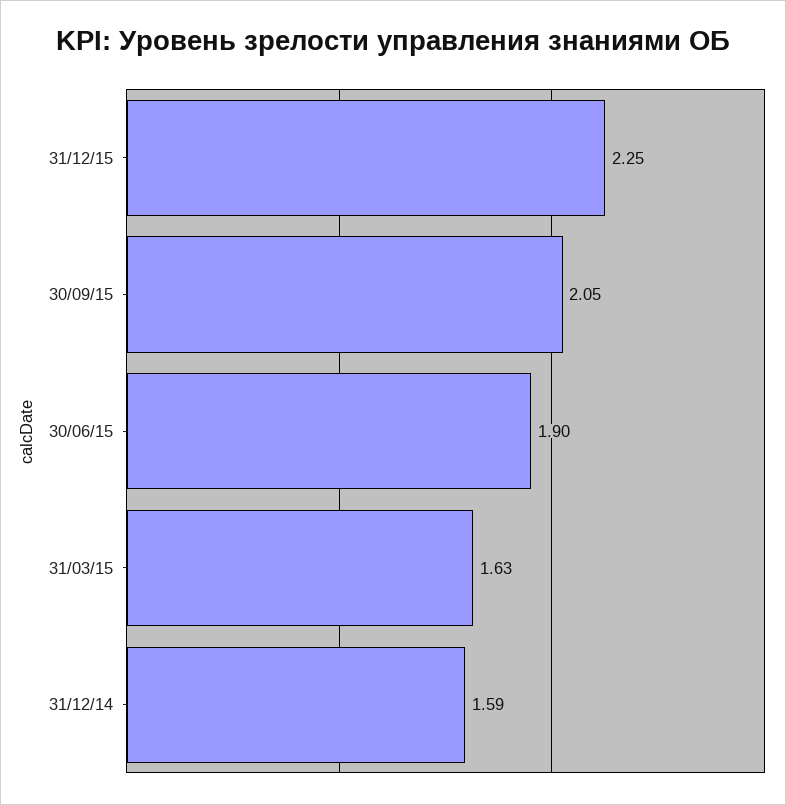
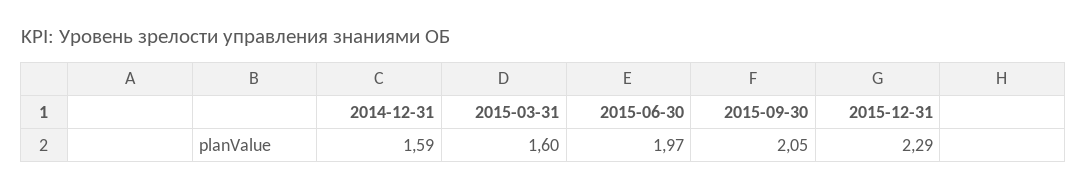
31/12/15: 2.25 -> 2.29
30/06/15: 1.9 -> 1.97
31/03/15: 1.63 -> 1.6

